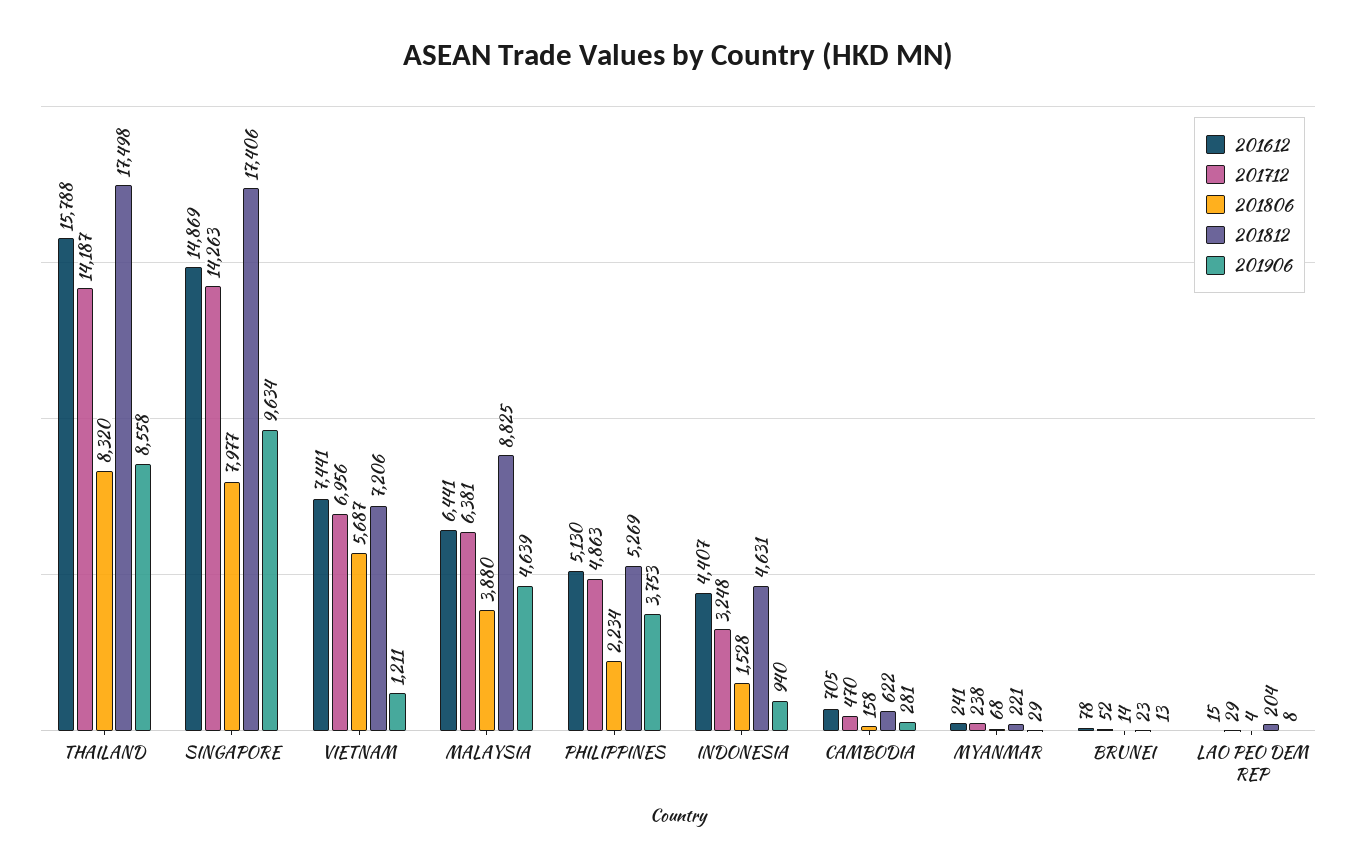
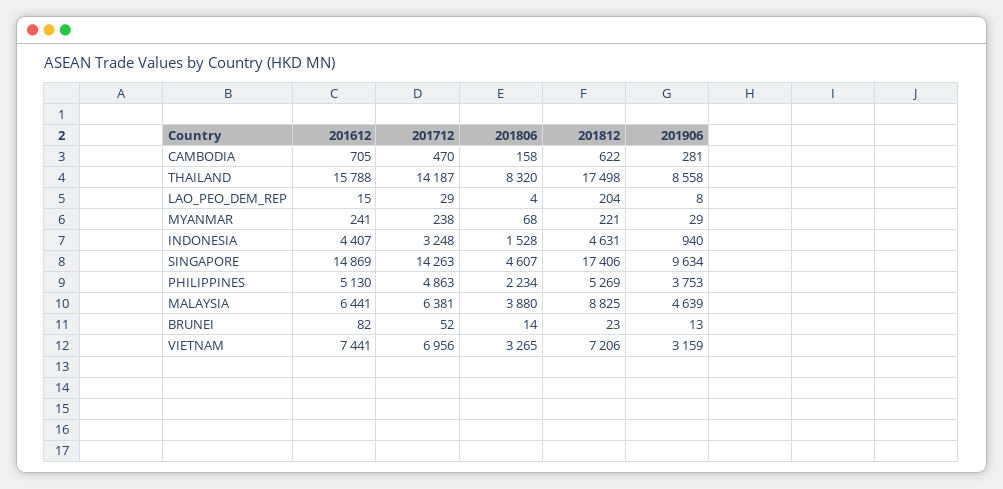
201806, SINGAPORE: 7977 -> 4607
201806, VIETNAM: 5687 -> 3265
201906, VIETNAM: 1211 -> 3159
201612, BRUNEI: 78 -> 82

